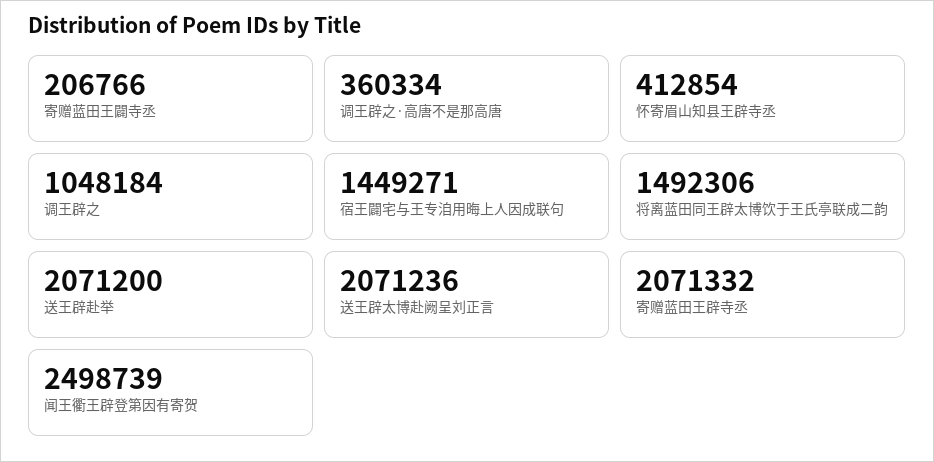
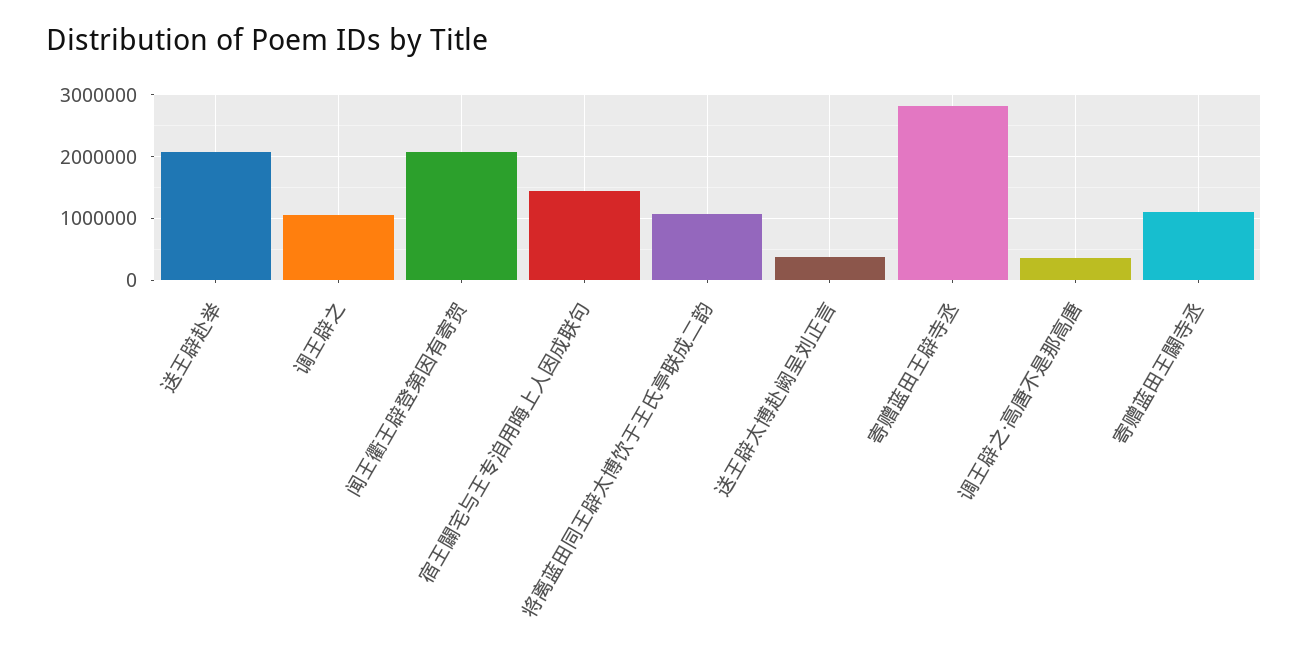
寄赠蓝田王闢寺丞: 206766 -> 1100000
怀寄眉山知县王辟寺丞: 412854 -> none
将离蓝田同王辟太博饮于王氏亭联成二韵: 1492306 -> 1100000
送王辟太博赴阙呈刘正言: 2071236 -> 400000
寄赠蓝田王辟寺丞: 2071332 -> 2800000
闻王衢王辟登第因有寄贺: 2498739 -> 2100000

